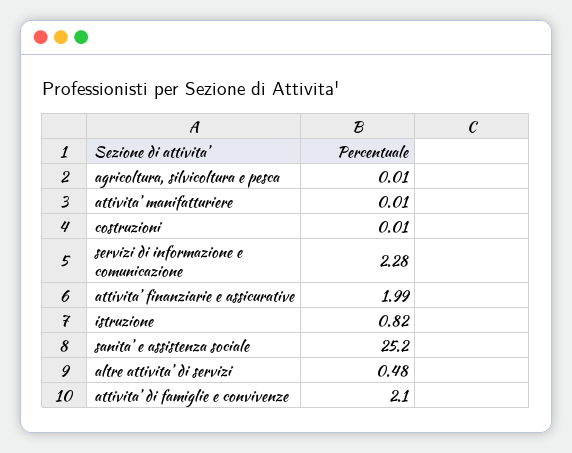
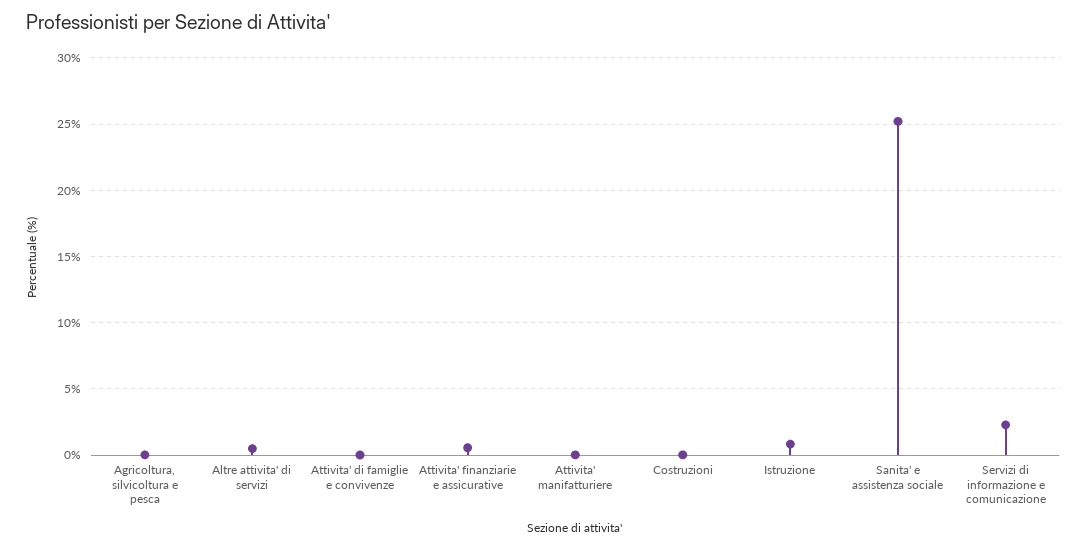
attivita' finanziarie e assicurative: 1.99 -> 0.5
attivita' di famiglie e convivenze: 2.1 -> 0

